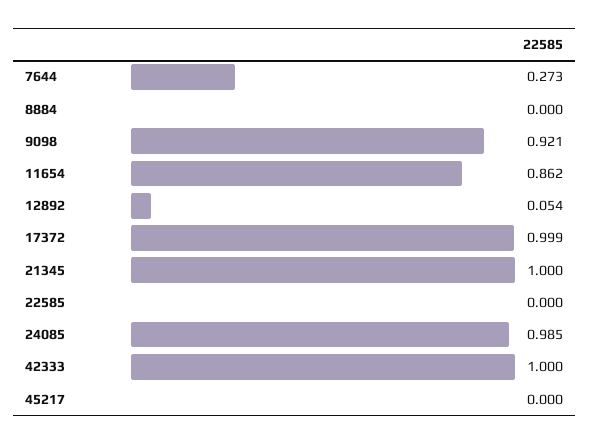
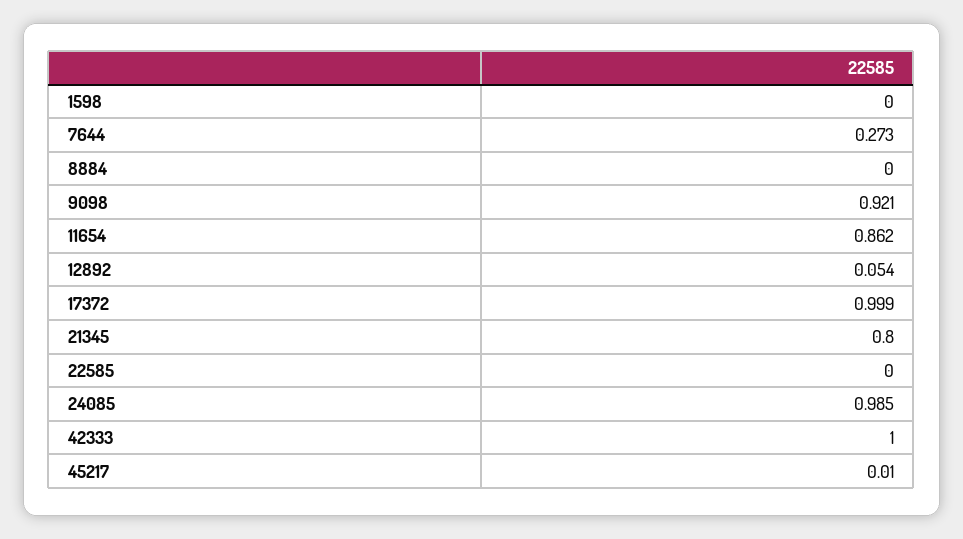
21345: 1 -> 0.8
45217: 0 -> 0.01
1598: none -> 0

